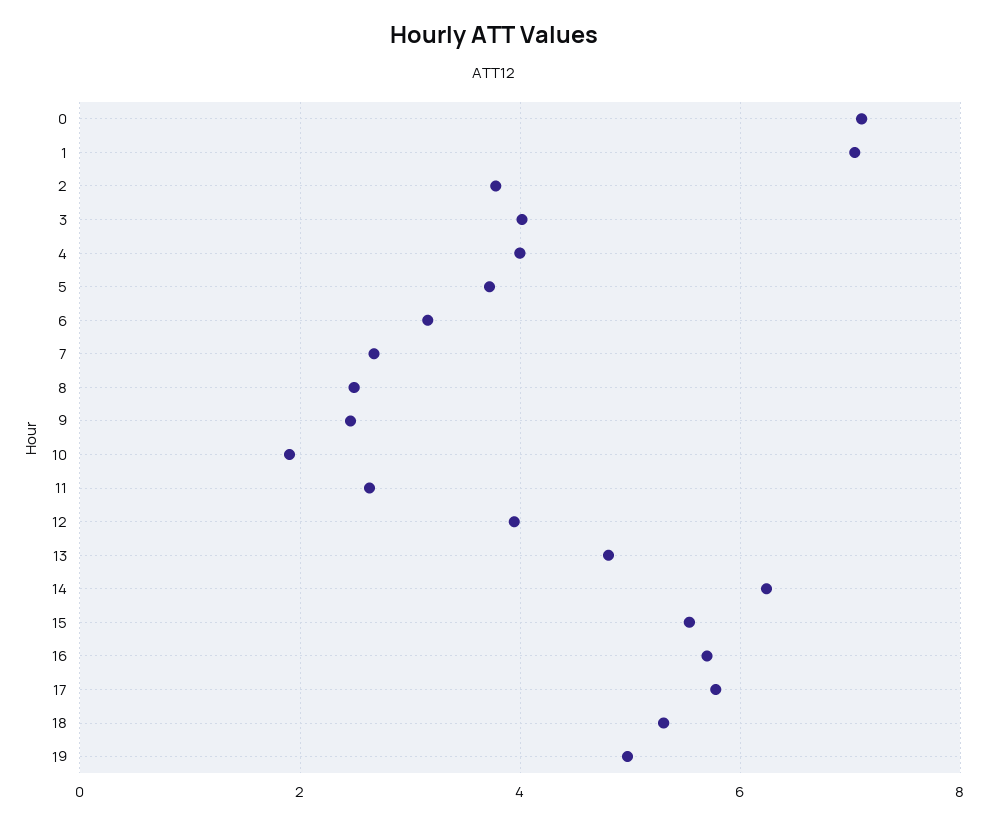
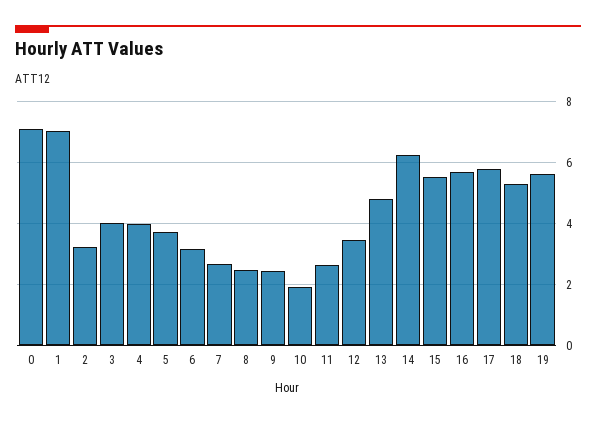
2: 3.8 -> 3.2
12: 4 -> 3.4
19: 5 -> 5.6

